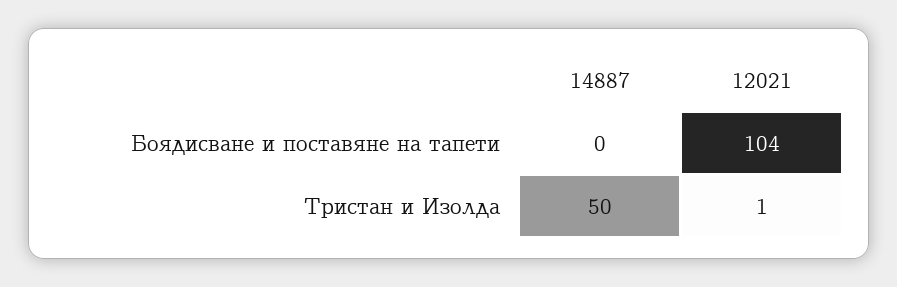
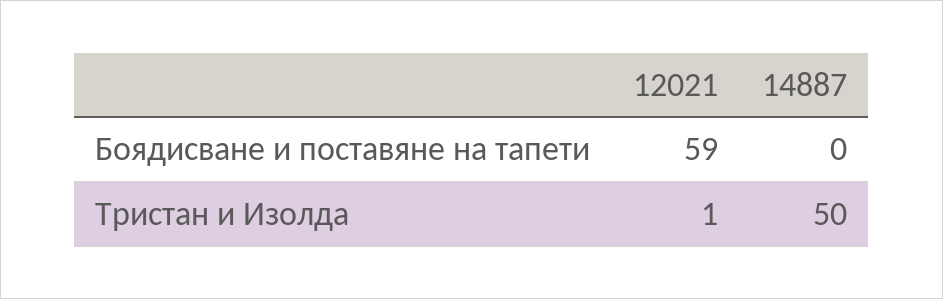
12021, Боядисване и поставяне на тапети: 104 -> 59

